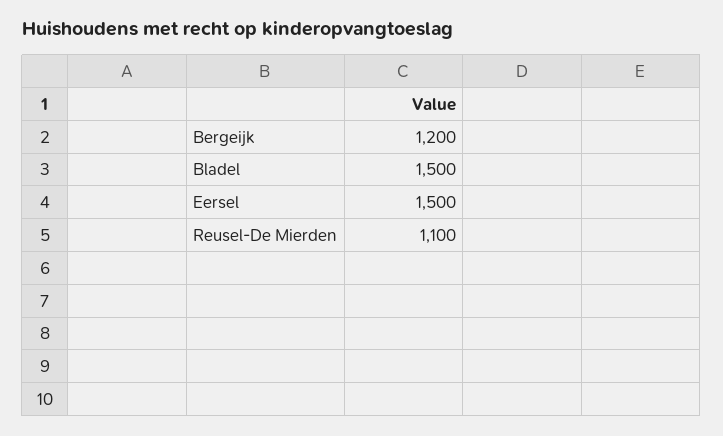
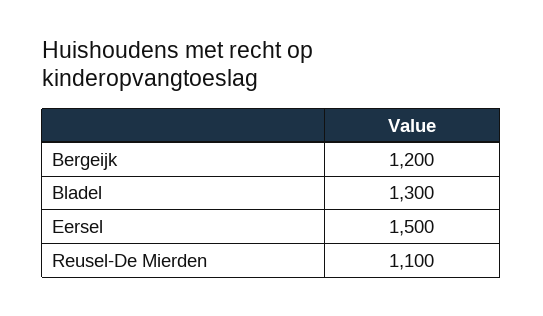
Bladel: 1500 -> 1300

